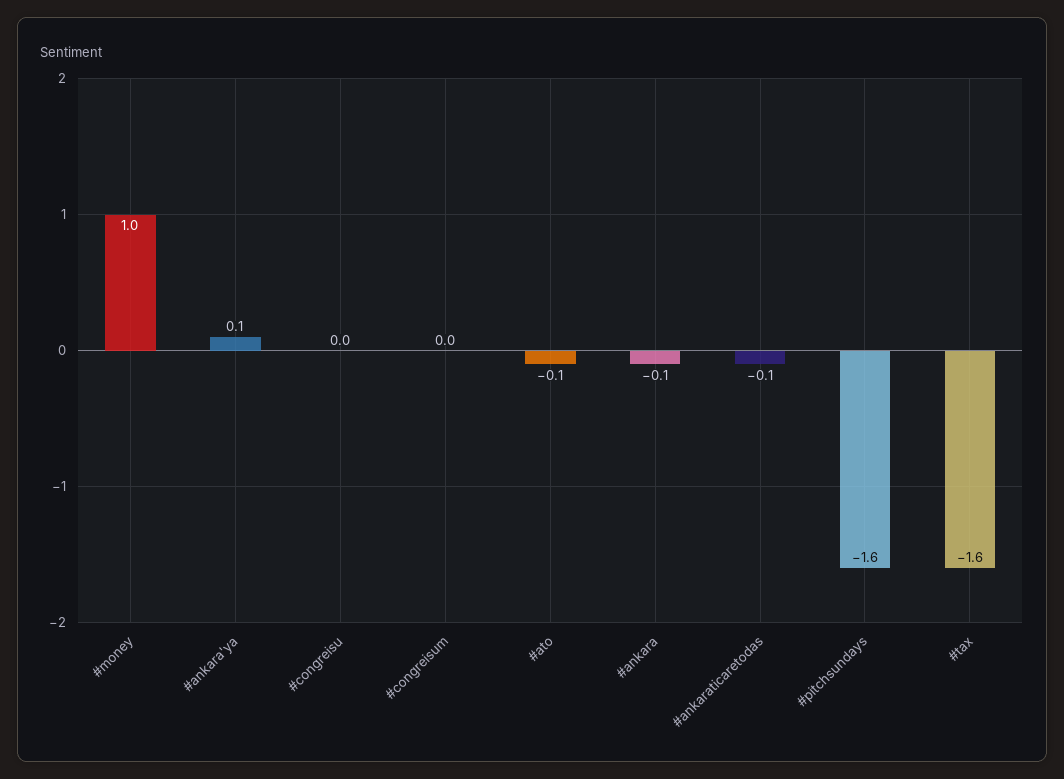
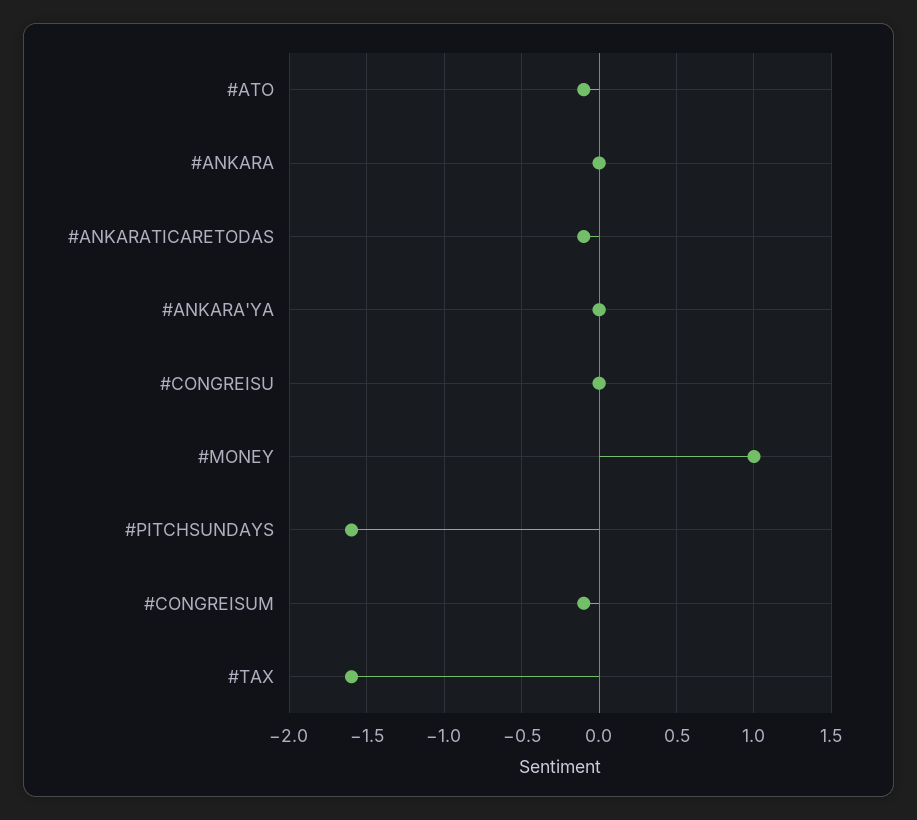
#ankara'ya: 0.1 -> 0
#congreisum: 0 -> -0.1
#ankara: -0.1 -> 0

